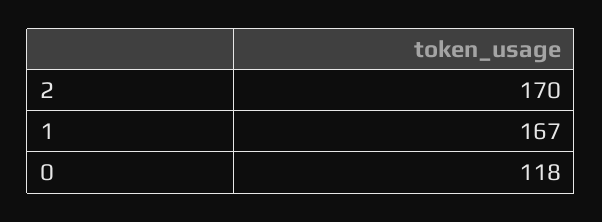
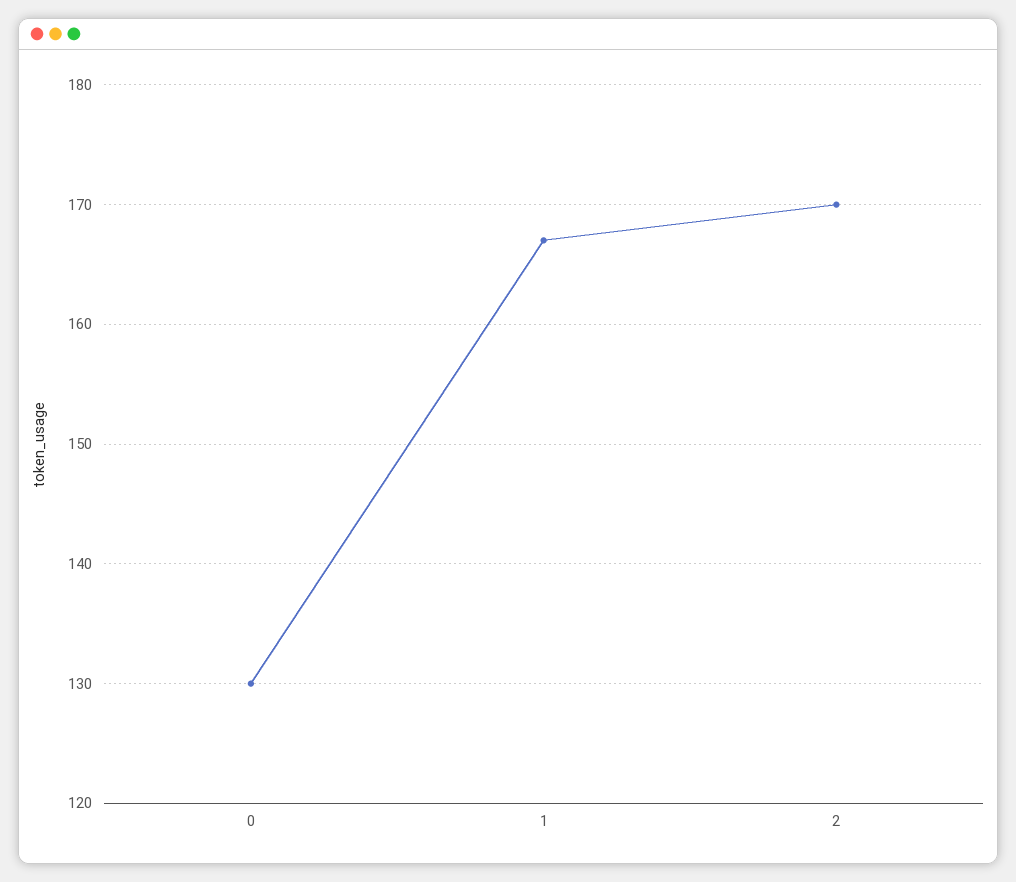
0: 118 -> 130

